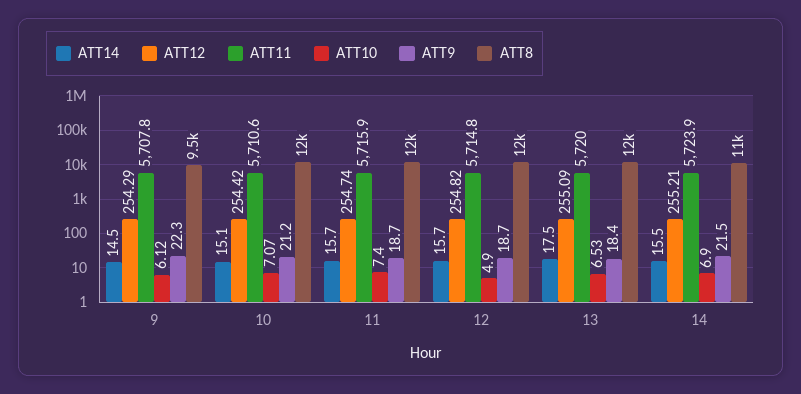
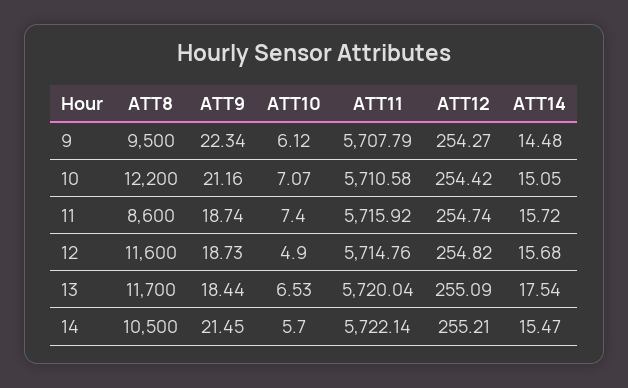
ATT12, 9: 254.29 -> 254.27
ATT8, 11: 12000 -> 8600
ATT11, 14: 5723.9 -> 5722.14
ATT10, 14: 6.9 -> 5.7

